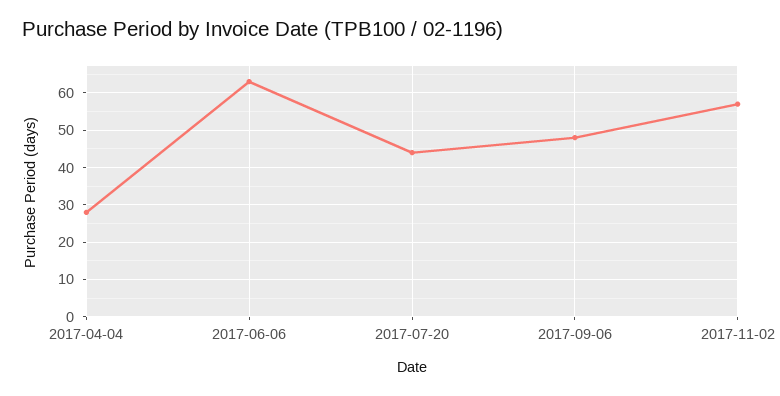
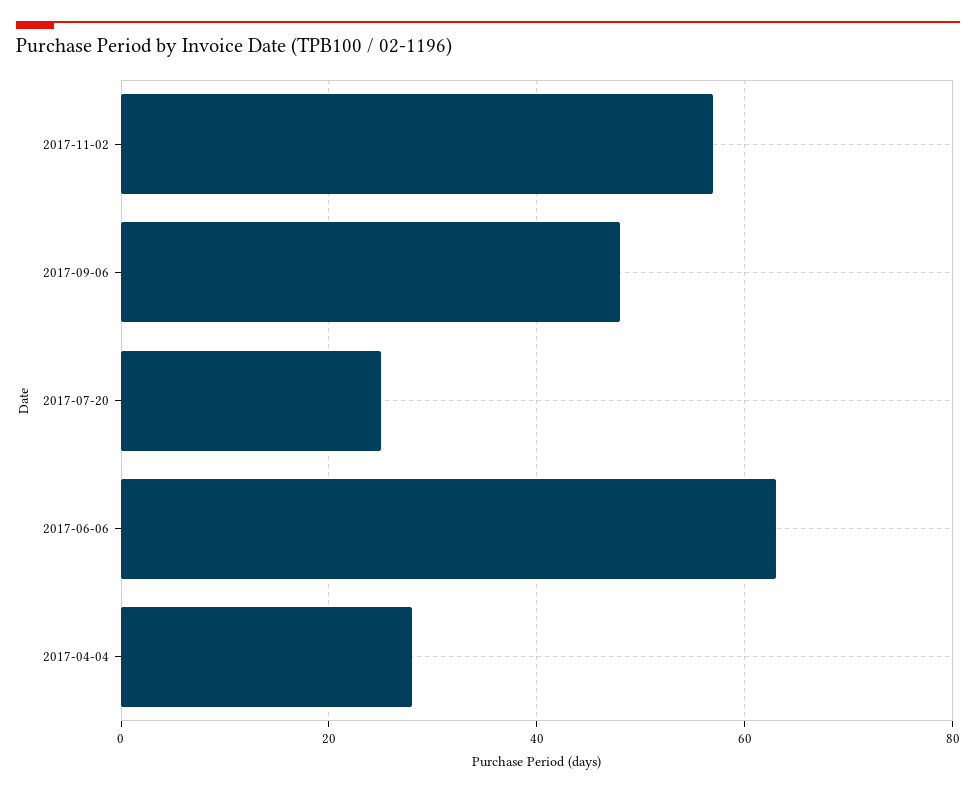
2017-07-20: 45 -> 25

